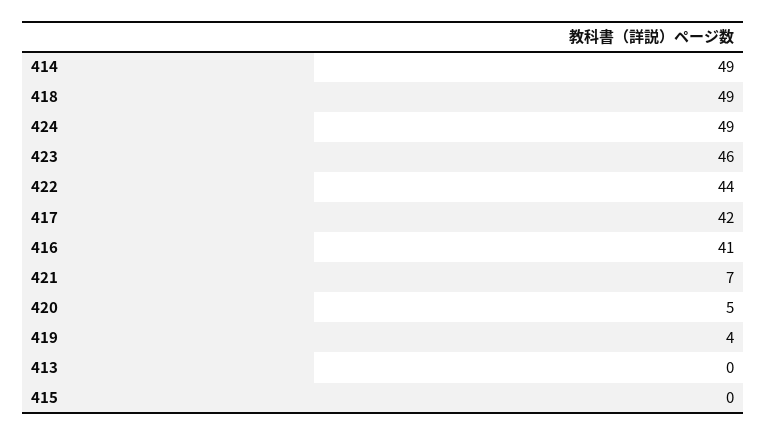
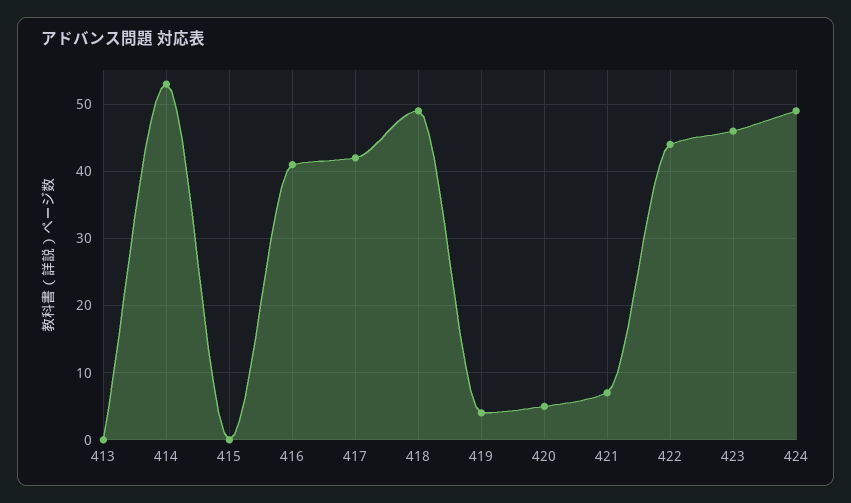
414: 49 -> 53

